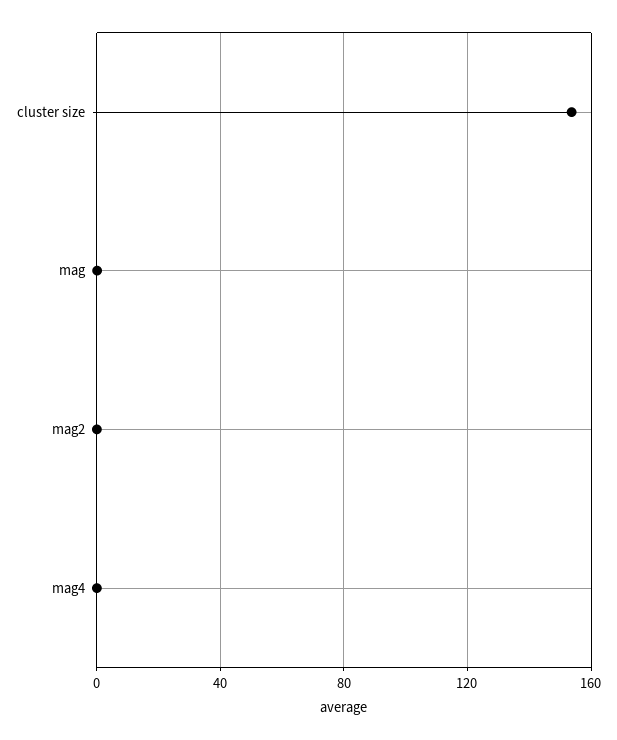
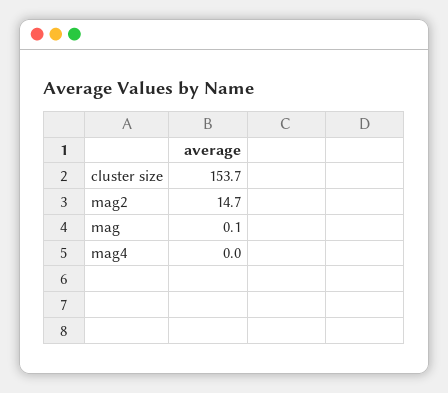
mag2: 0 -> 14.7

